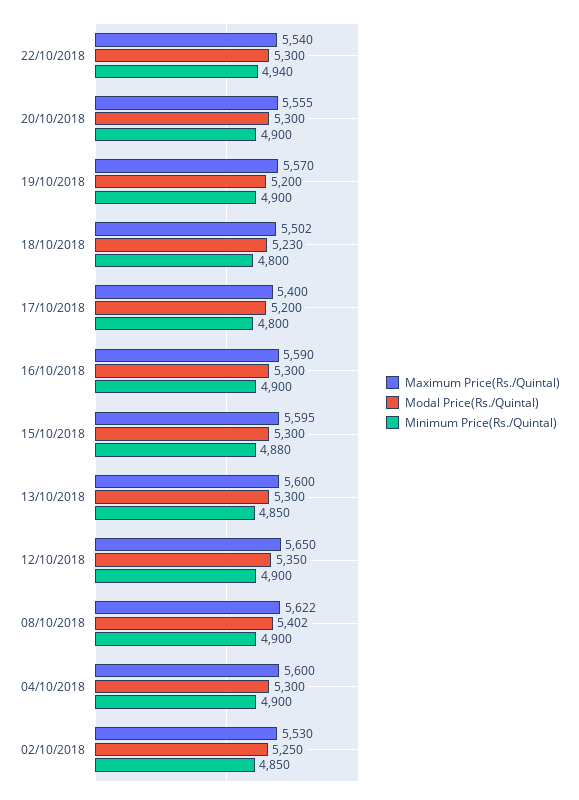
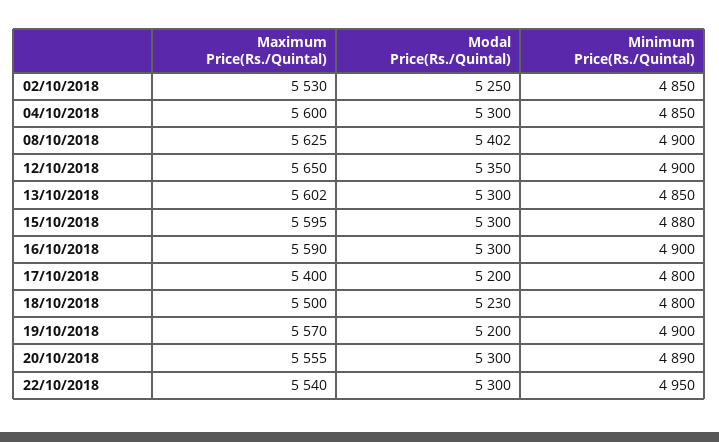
Minimum Price(Rs./Quintal), 22/10/2018: 4940 -> 4950
Minimum Price(Rs./Quintal), 20/10/2018: 4900 -> 4890
Maximum Price(Rs./Quintal), 18/10/2018: 5502 -> 5500
Maximum Price(Rs./Quintal), 13/10/2018: 5600 -> 5602
Maximum Price(Rs./Quintal), 08/10/2018: 5622 -> 5625
Minimum Price(Rs./Quintal), 04/10/2018: 4900 -> 4850

